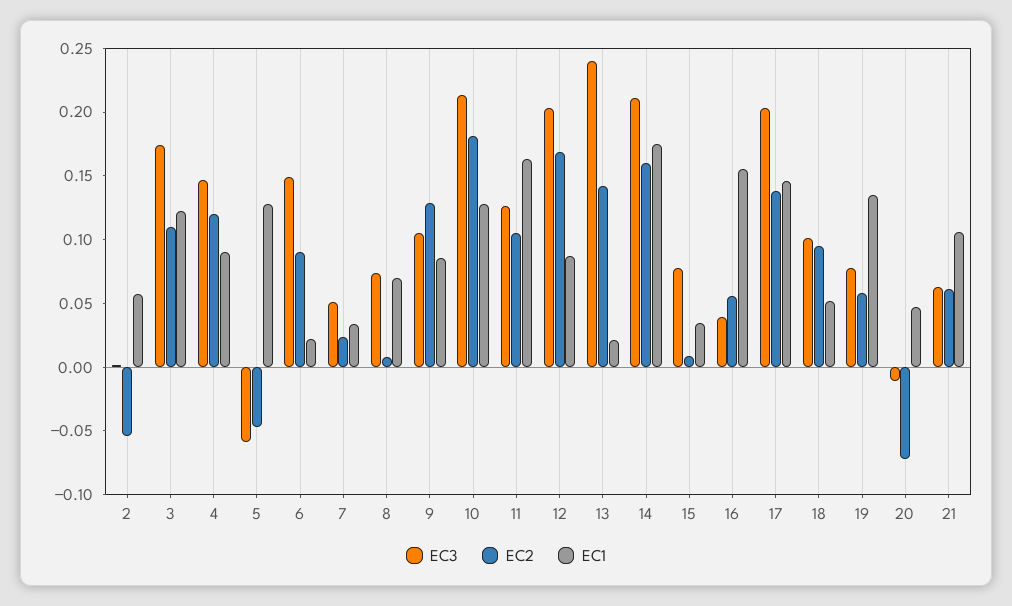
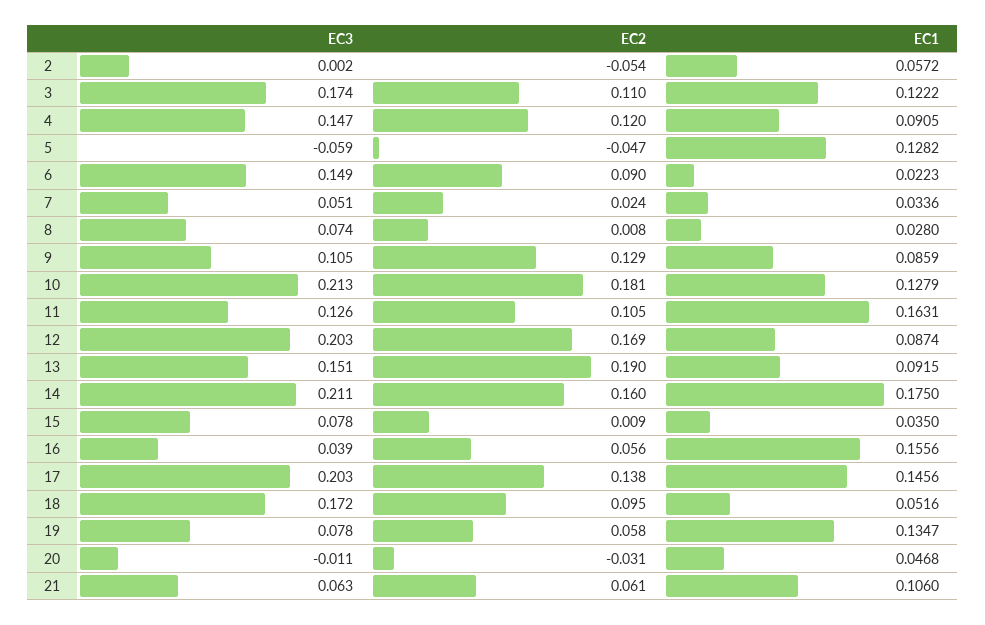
EC1, 8: 0.07 -> 0.028
EC3, 13: 0.24 -> 0.151
EC2, 13: 0.14 -> 0.19
EC1, 13: 0.02 -> 0.0915
EC3, 18: 0.1 -> 0.172
EC2, 20: -0.07 -> -0.031

